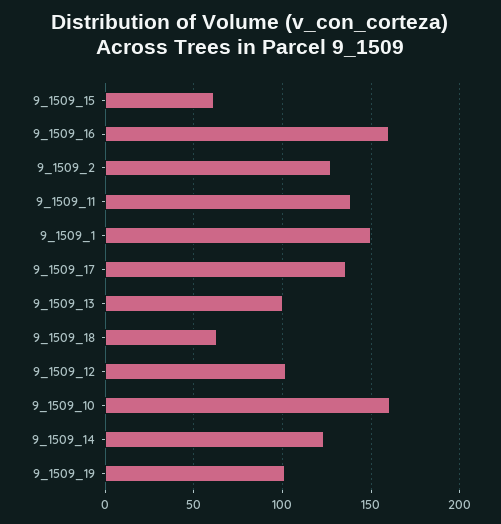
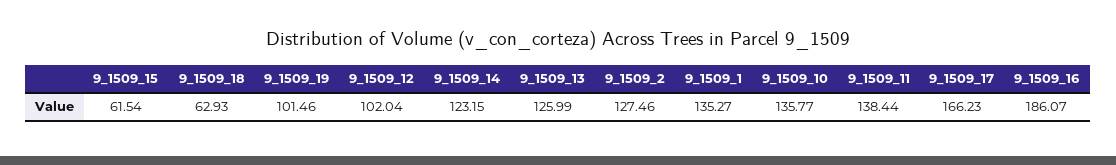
9_1509_16: 160 -> 186.07
9_1509_1: 150 -> 135.27
9_1509_17: 135 -> 166.23
9_1509_13: 100 -> 125.99
9_1509_10: 160 -> 135.77

